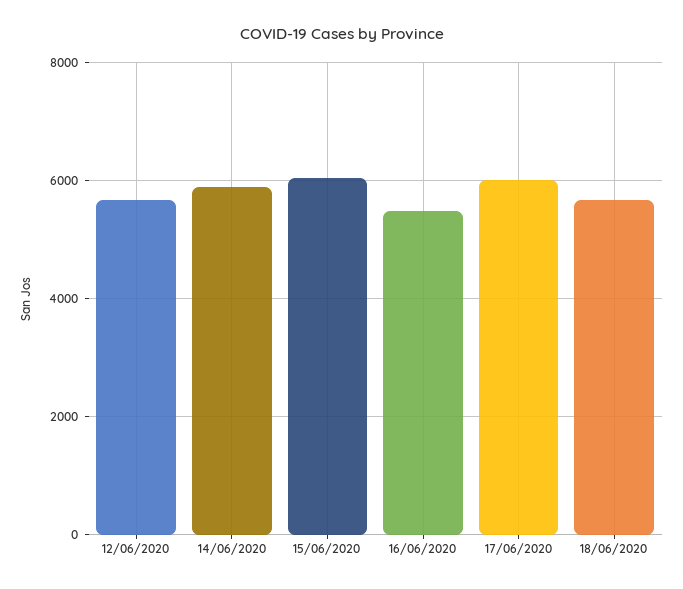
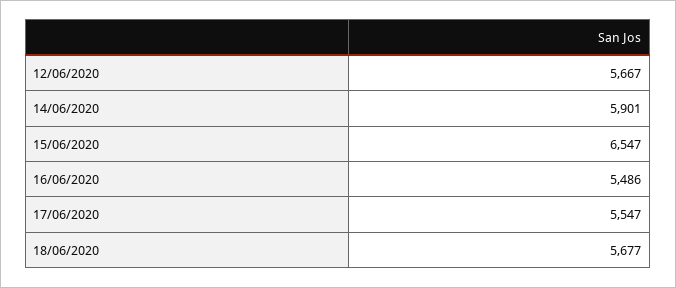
15/06/2020: 6000 -> 6547
17/06/2020: 6000 -> 5547

